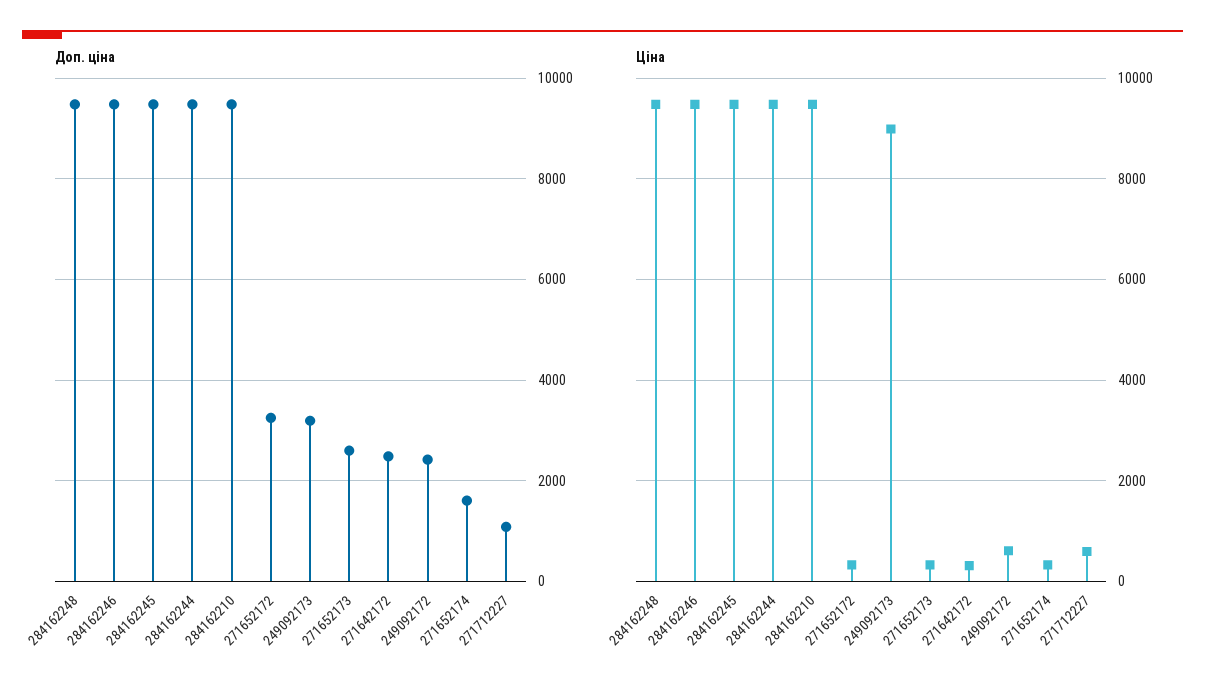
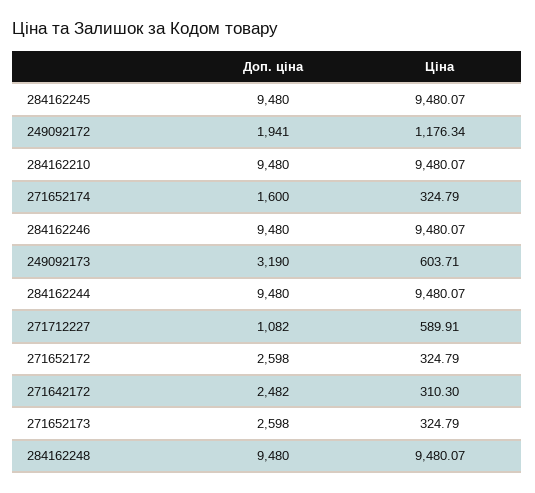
Доп. ціна, 271652172: 3200 -> 2598
Доп. ціна, 249092172: 2400 -> 1941
Ціна, 249092173: 9000 -> 603.71
Ціна, 249092172: 600 -> 1176.34

